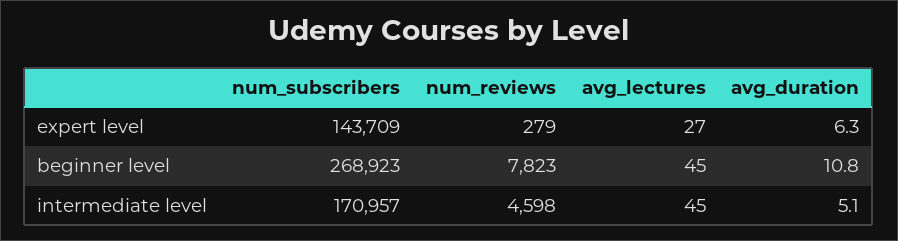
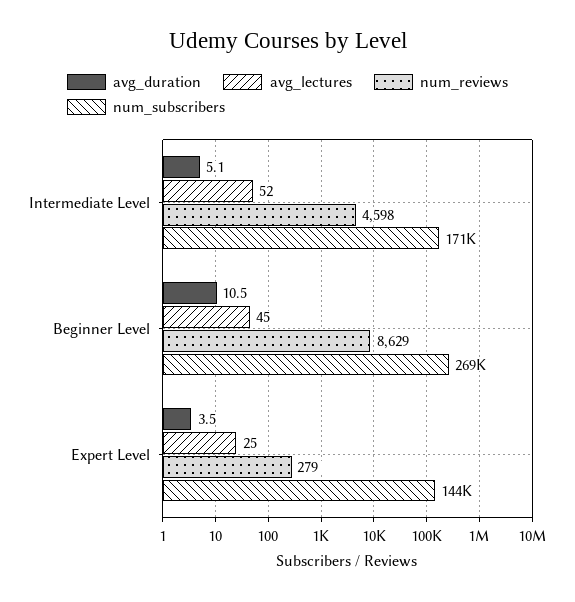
avg_lectures, expert level: 27 -> 25
avg_duration, expert level: 6.3 -> 3.5
num_reviews, beginner level: 7823 -> 8629
avg_duration, beginner level: 10.8 -> 10.5
avg_lectures, intermediate level: 45 -> 52

